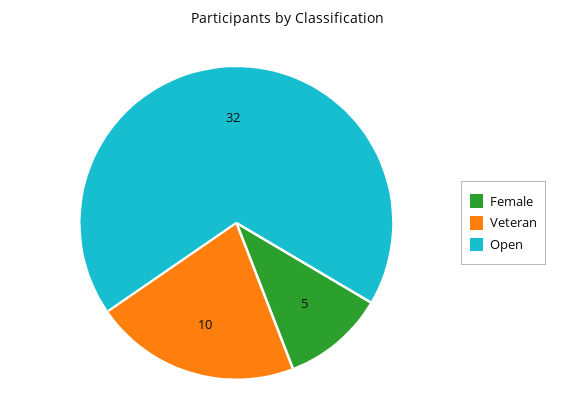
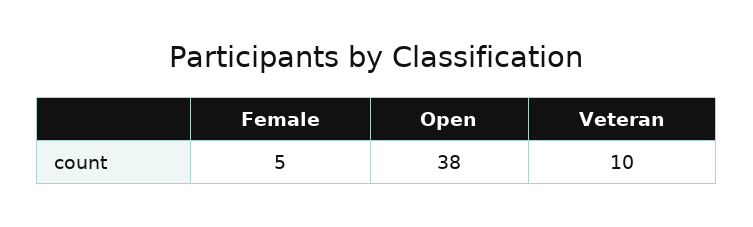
Open: 32 -> 38

